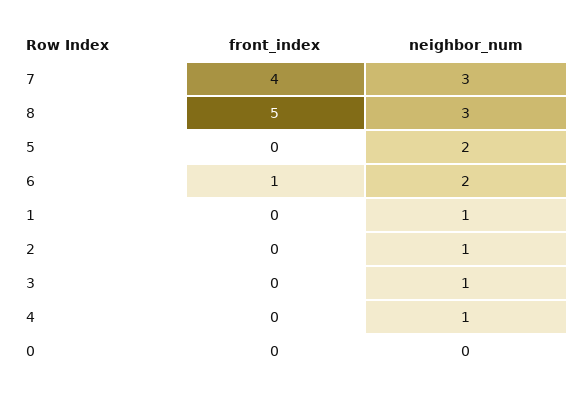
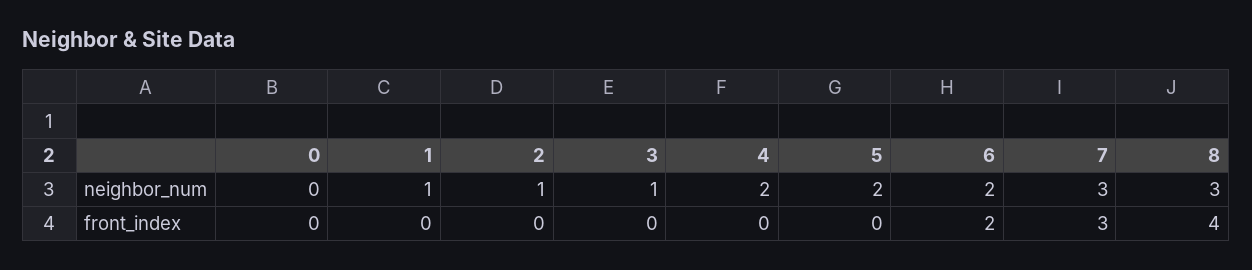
front_index, 7: 4 -> 3
front_index, 8: 5 -> 4
front_index, 6: 1 -> 2
neighbor_num, 4: 1 -> 2

